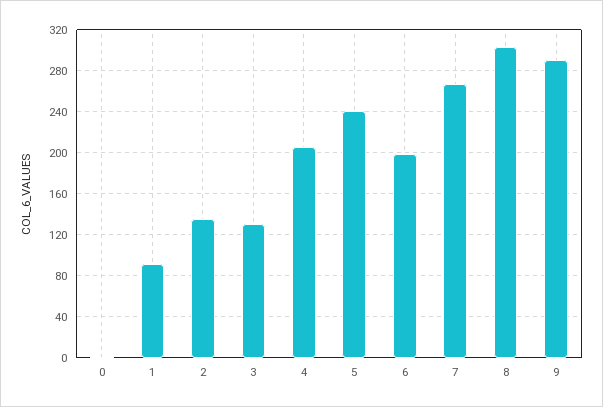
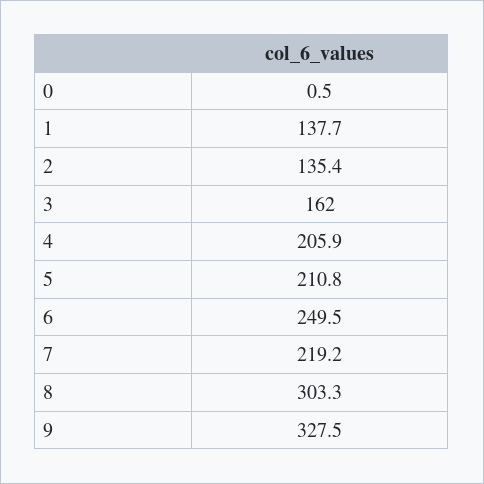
1: 90 -> 137.7
3: 130 -> 162
5: 240 -> 210.8
6: 200 -> 249.5
7: 270 -> 219.2
9: 290 -> 327.5

